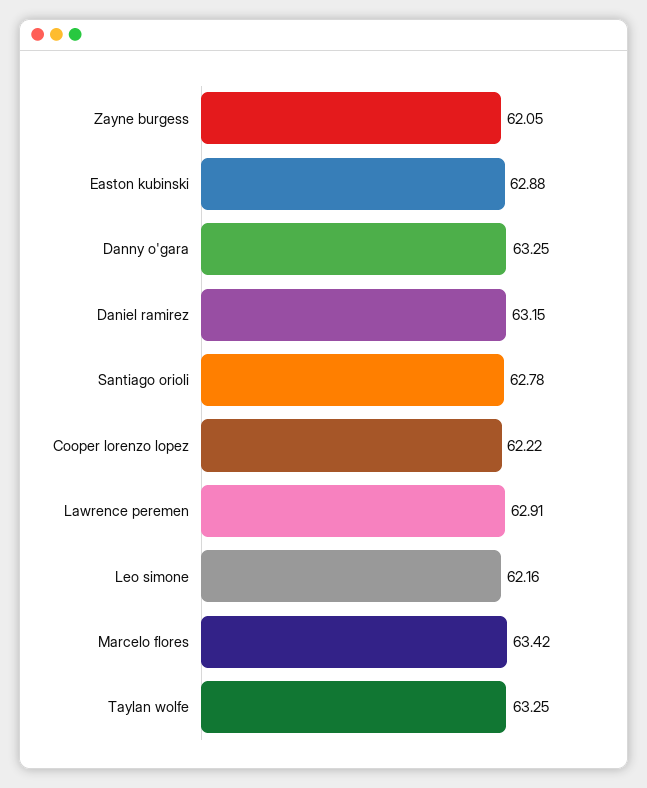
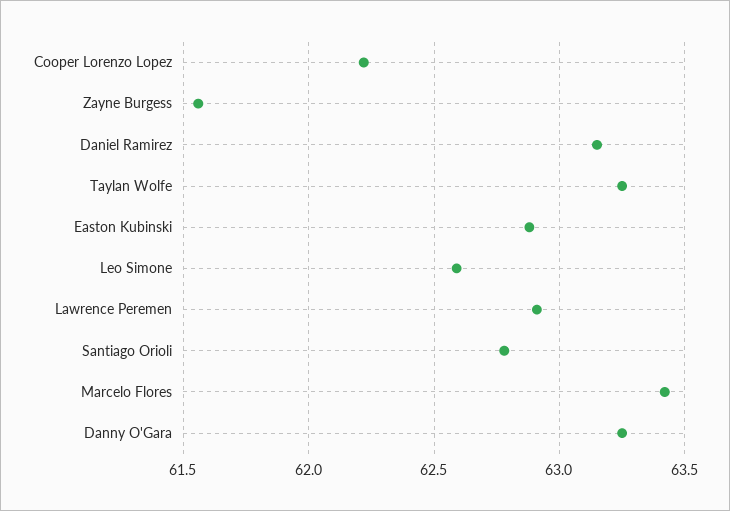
Zayne burgess: 62.05 -> 61.55
Leo simone: 62.16 -> 62.6

